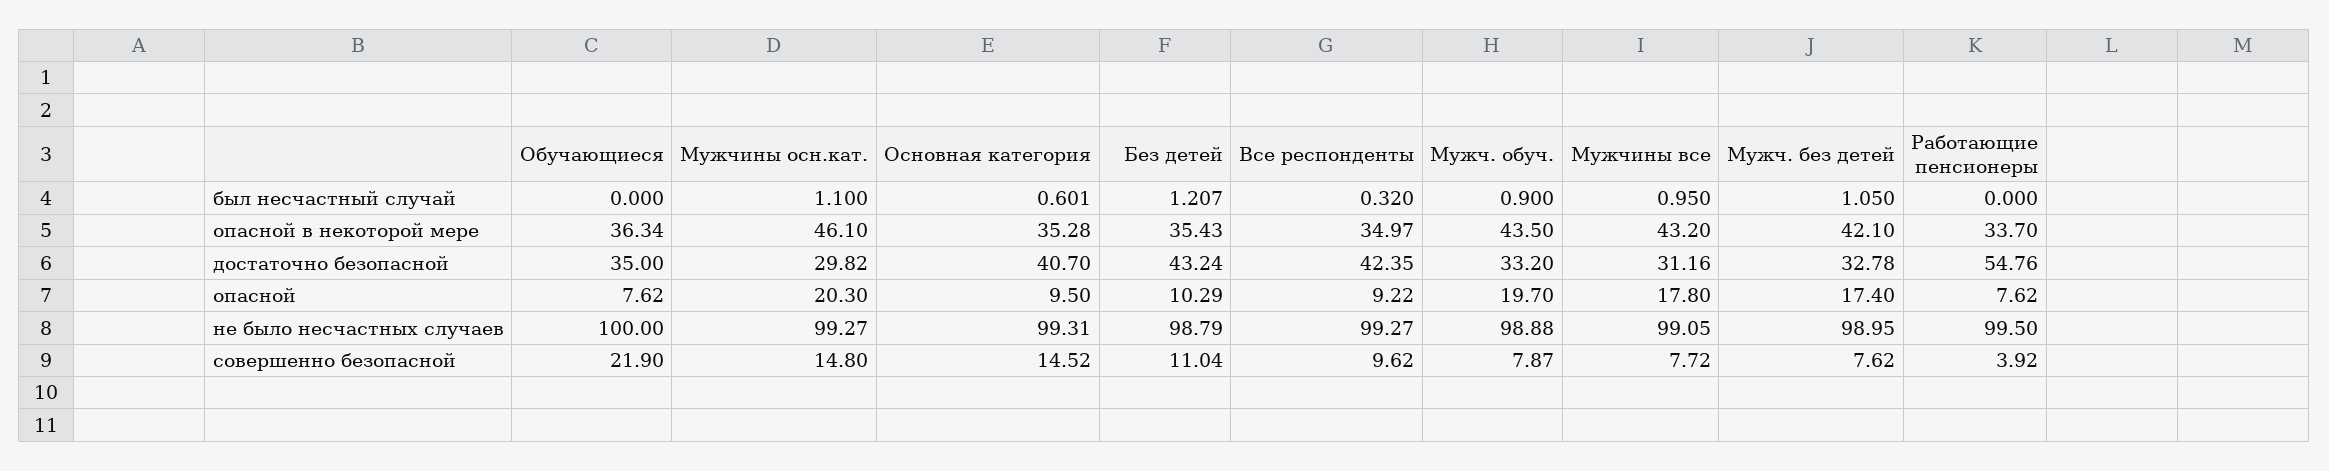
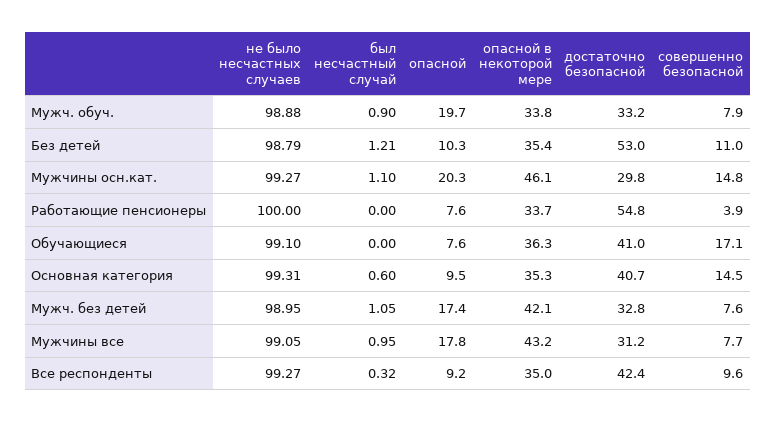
Мужч. обуч., опасной в некоторой мере: 43.5 -> 33.8
Обучающиеся, достаточно безопасной: 35 -> 41
Без детей, достаточно безопасной: 43.24 -> 53
Обучающиеся, не было несчастных случаев: 100 -> 99.1
Работающие пенсионеры, не было несчастных случаев: 99.5 -> 100
Обучающиеся, совершенно безопасной: 21.9 -> 17.1

